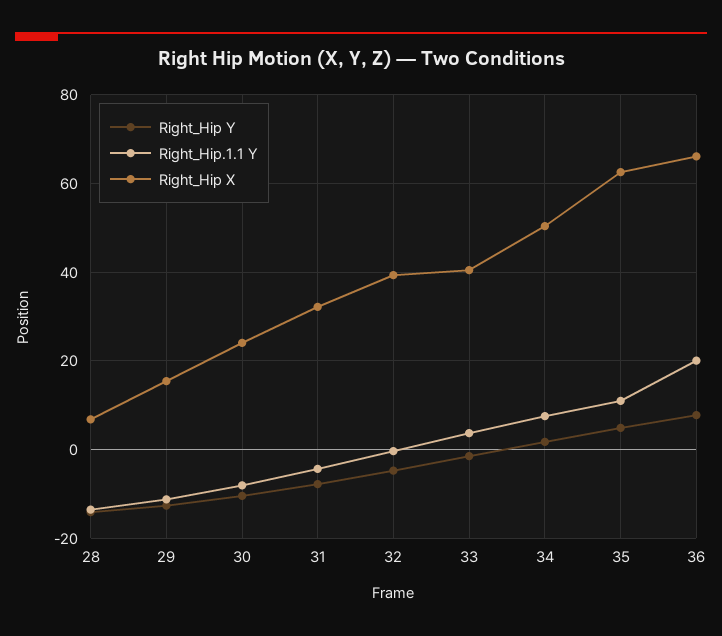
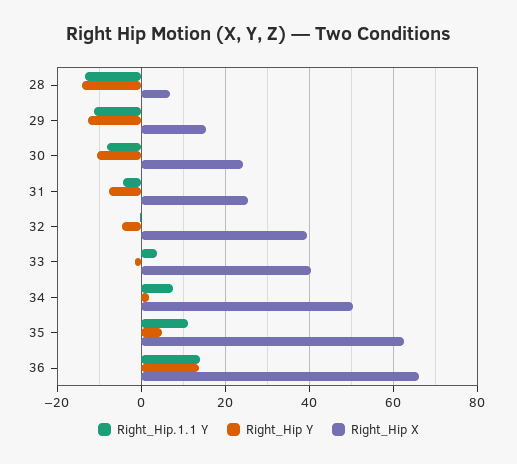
Right_Hip X, 31: 32 -> 26
Right_Hip Y, 36: 8 -> 14
Right_Hip.1.1 Y, 36: 20 -> 14

